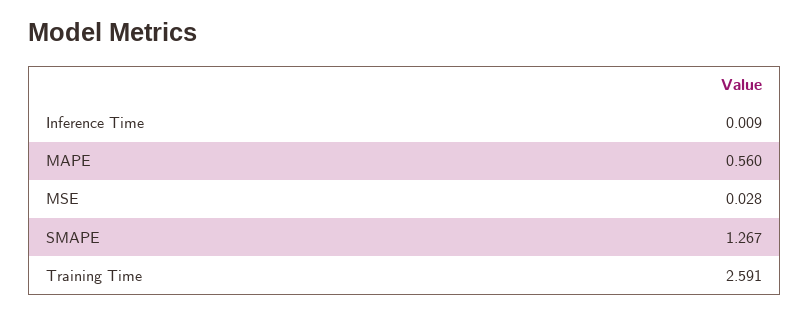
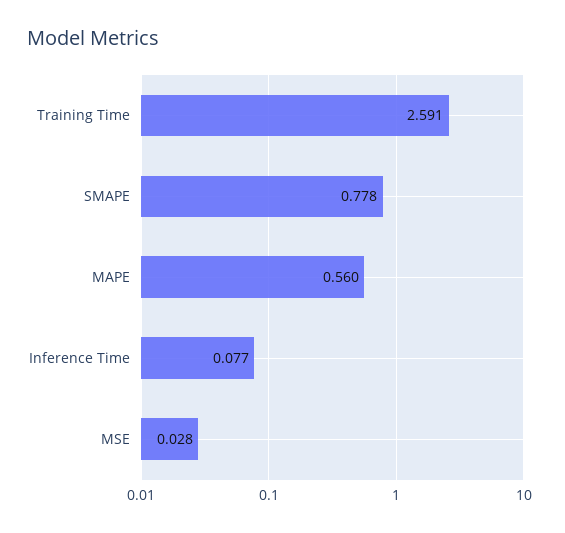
Inference Time: 0.009 -> 0.077
SMAPE: 1.267 -> 0.778

